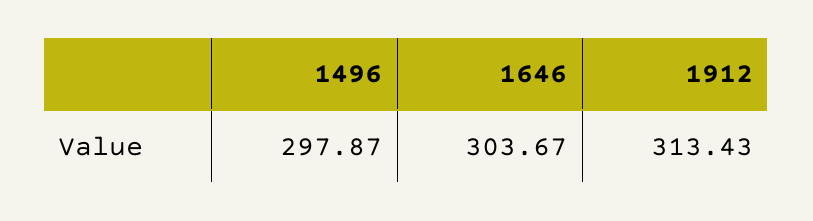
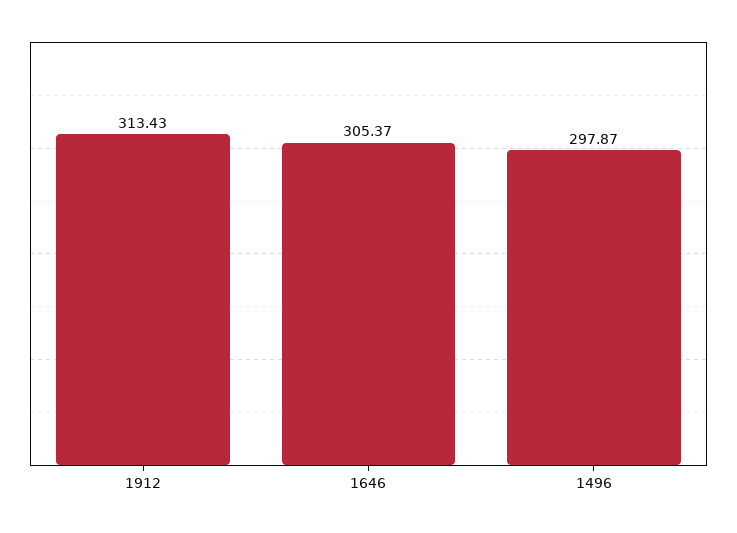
1646: 303.67 -> 305.37

